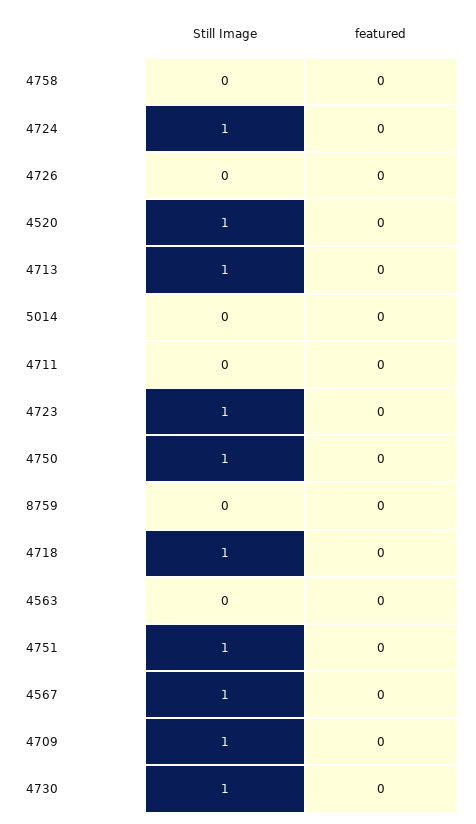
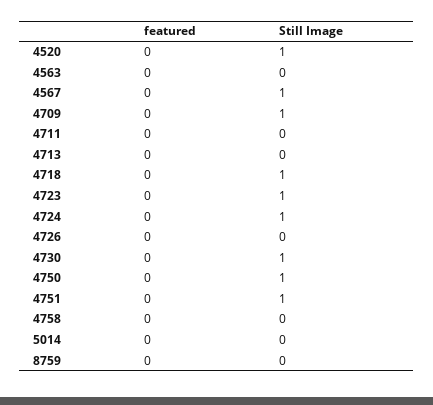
Still Image, 4713: 1 -> 0

